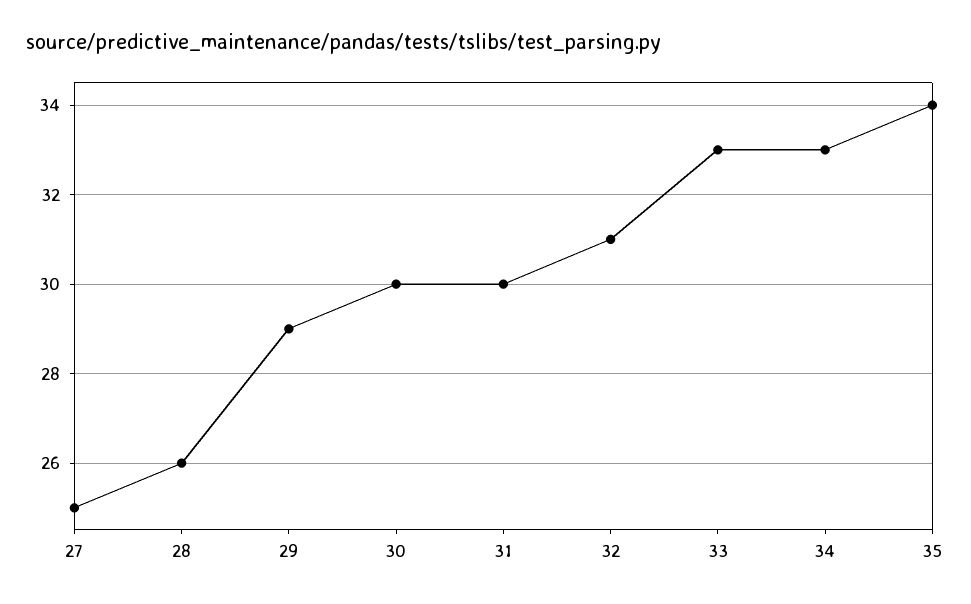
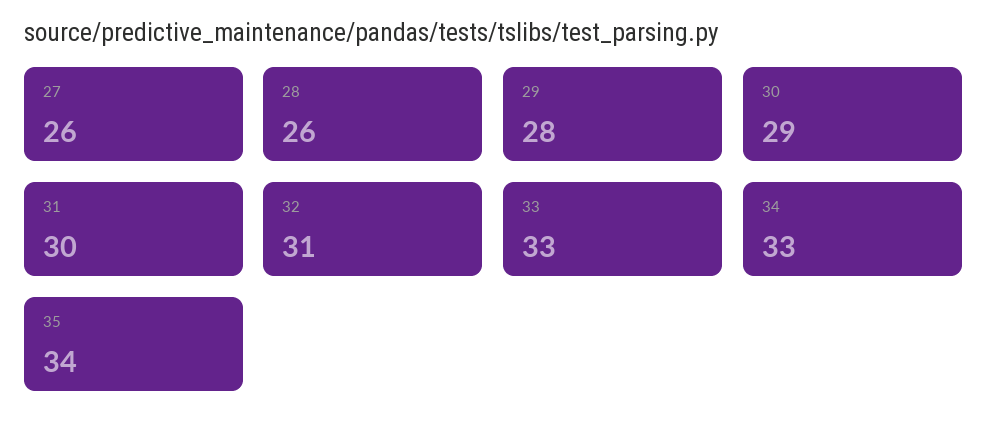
27: 25 -> 26
29: 29 -> 28
30: 30 -> 29

